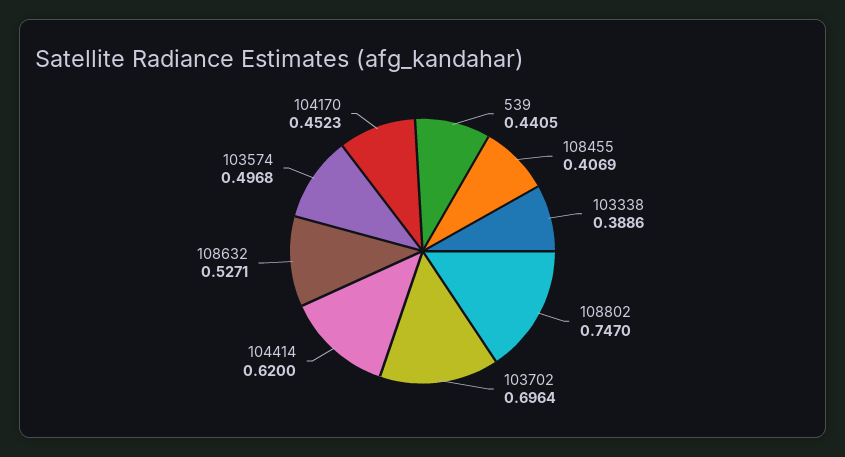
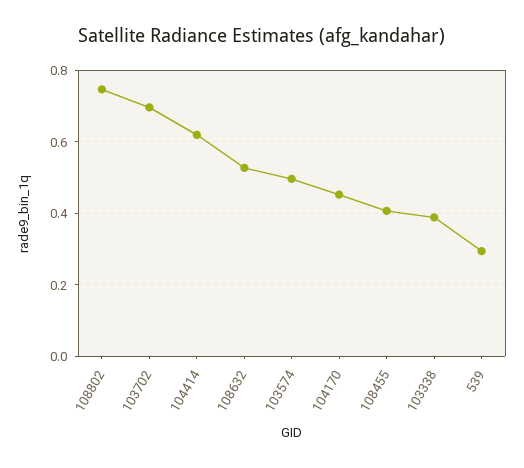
539: 0.4405 -> 0.3

